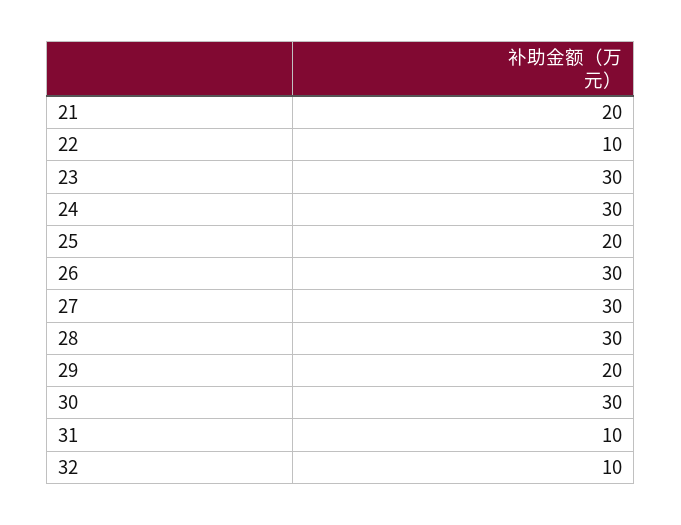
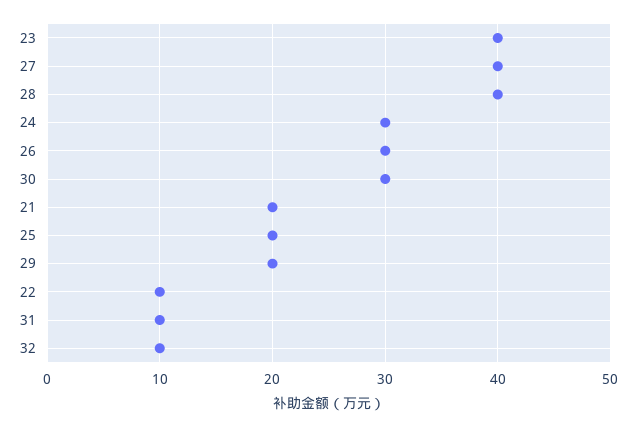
23: 30 -> 40
27: 30 -> 40
28: 30 -> 40

